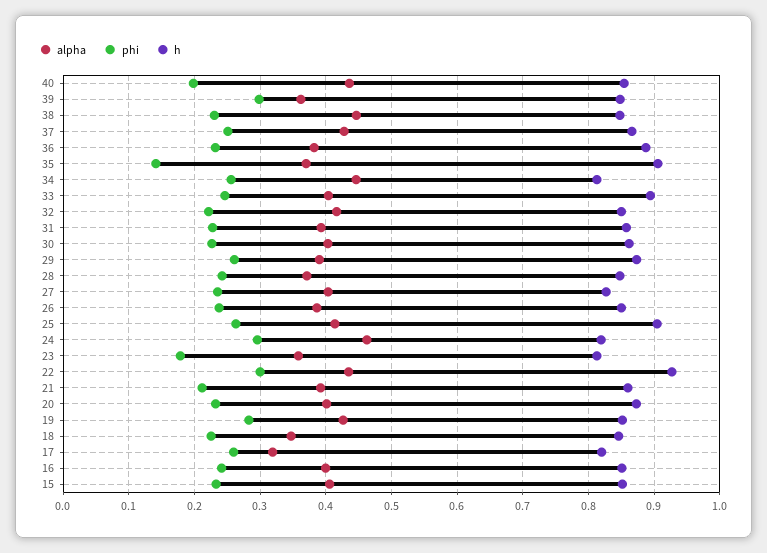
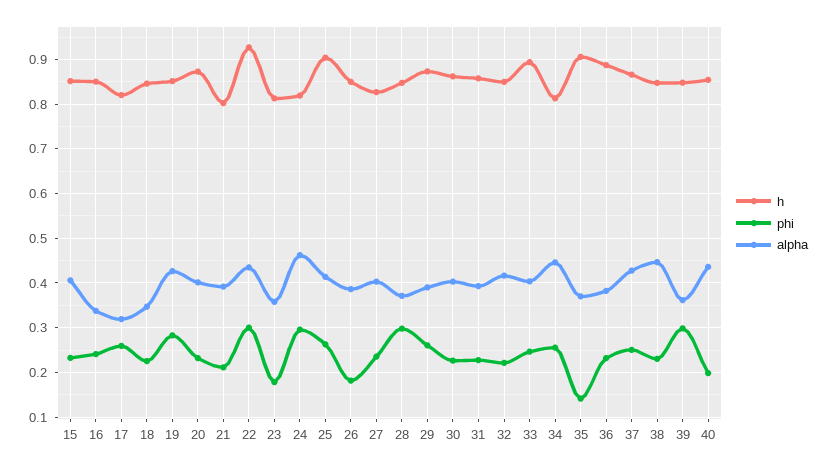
phi, 28: 0.24 -> 0.3
phi, 26: 0.24 -> 0.18
h, 21: 0.86 -> 0.8
alpha, 16: 0.4 -> 0.34

